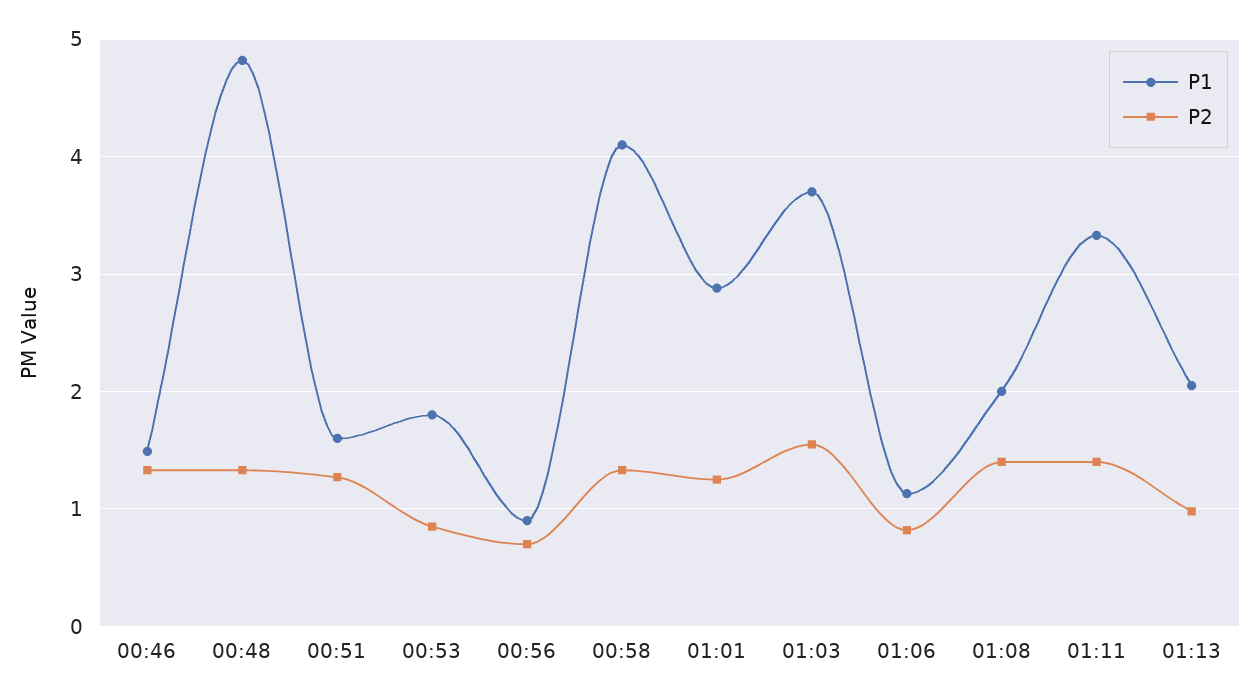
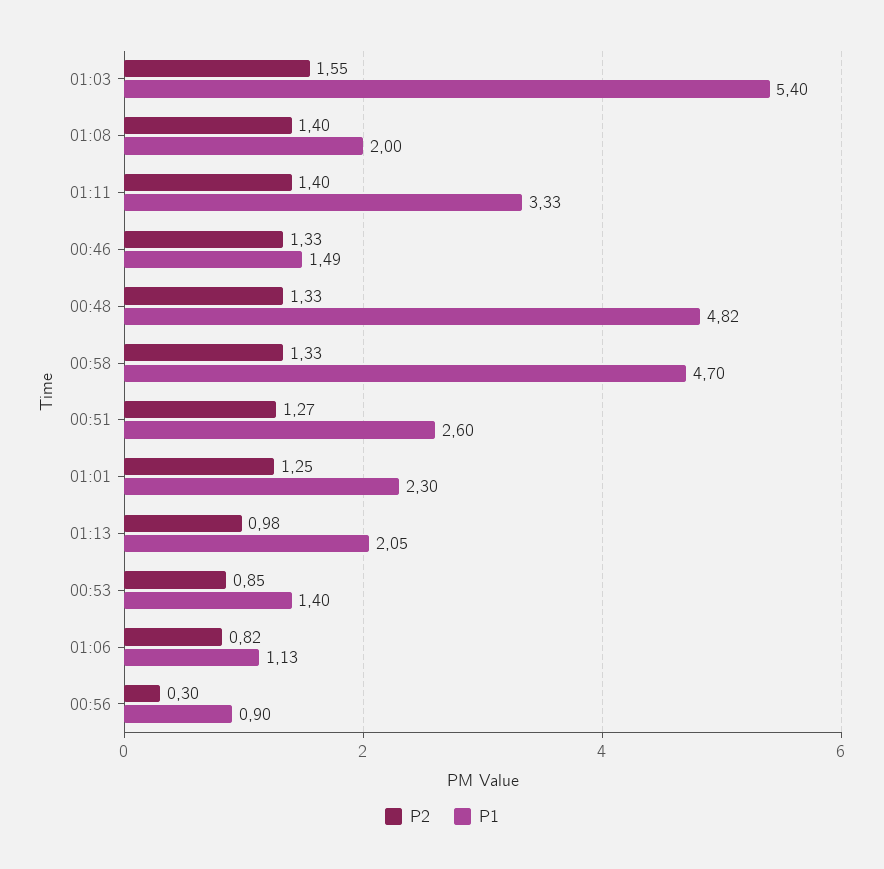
P1, 00:51: 1.6 -> 2.6
P1, 00:53: 1.8 -> 1.4
P2, 00:56: 0.7 -> 0.3
P1, 00:58: 4.1 -> 4.7
P1, 01:01: 2.9 -> 2.3
P1, 01:03: 3.7 -> 5.4

